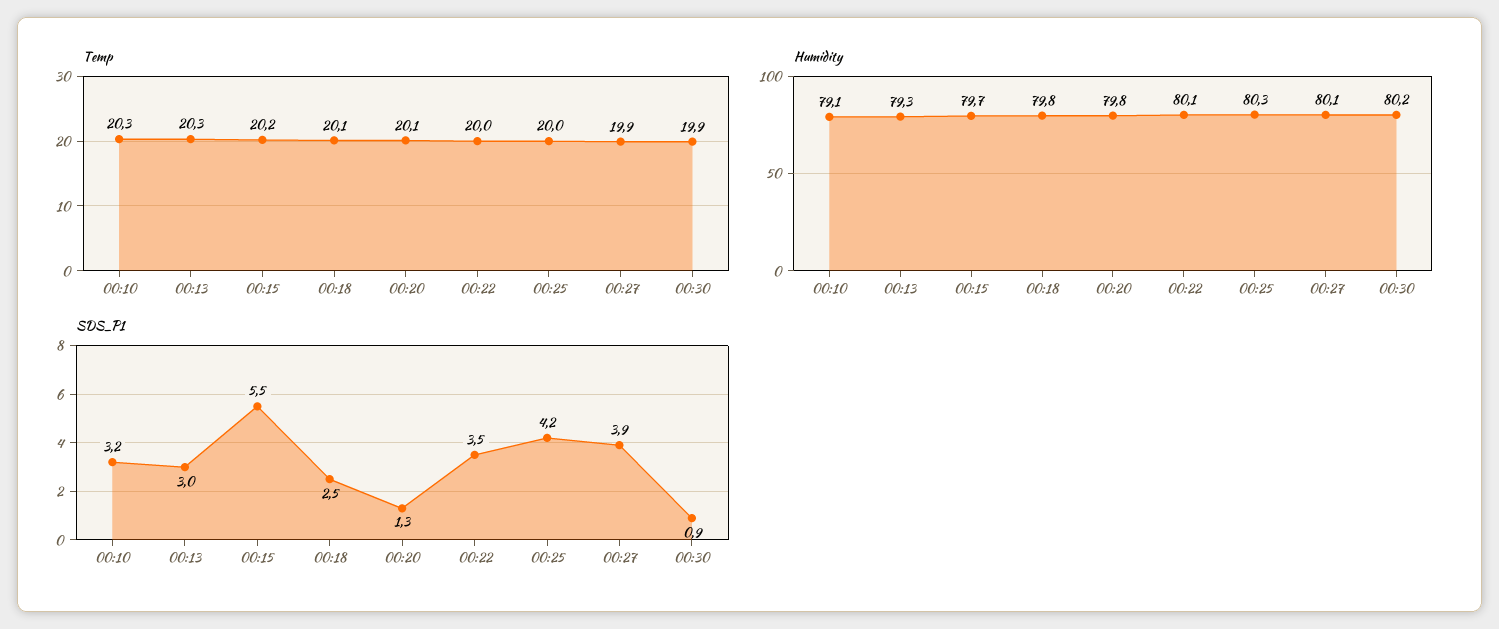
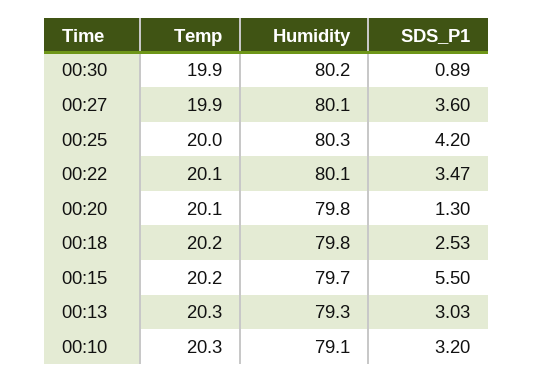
Temp, 00:18: 20.1 -> 20.2
Temp, 00:22: 20 -> 20.1
SDS_P1, 00:27: 3.9 -> 3.6

